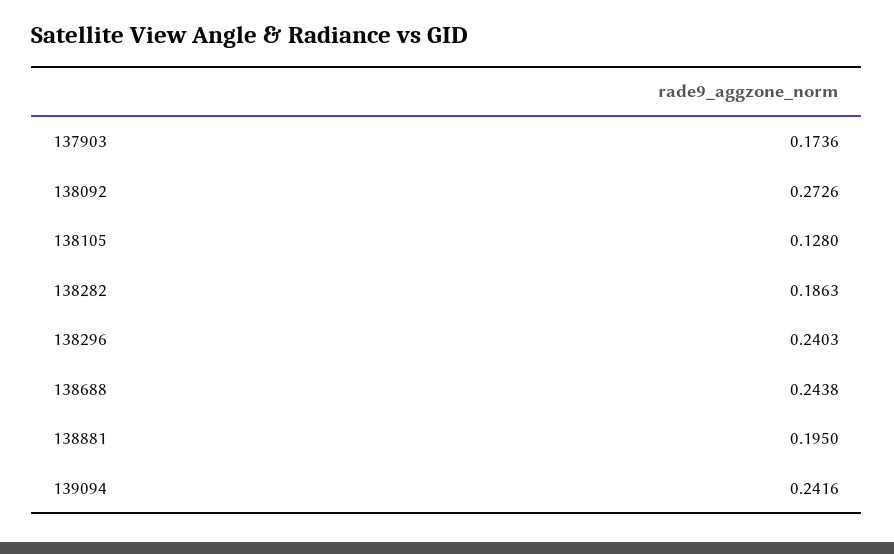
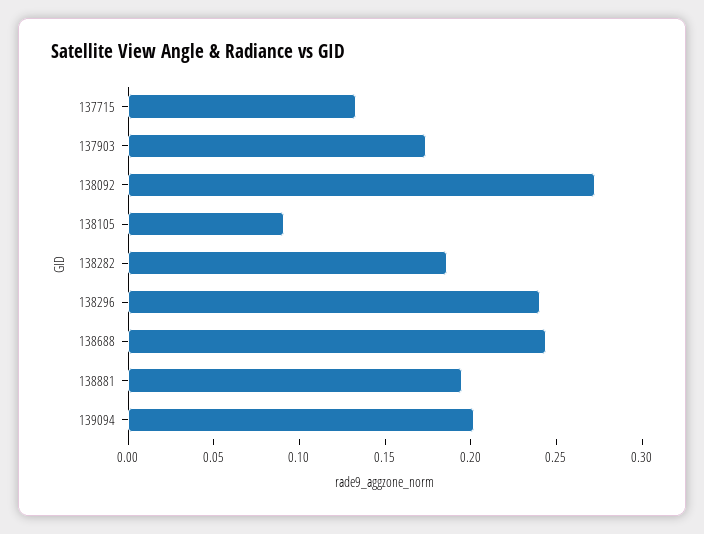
138105: 0.128 -> 0.09
139094: 0.2416 -> 0.2
137715: none -> 0.13

